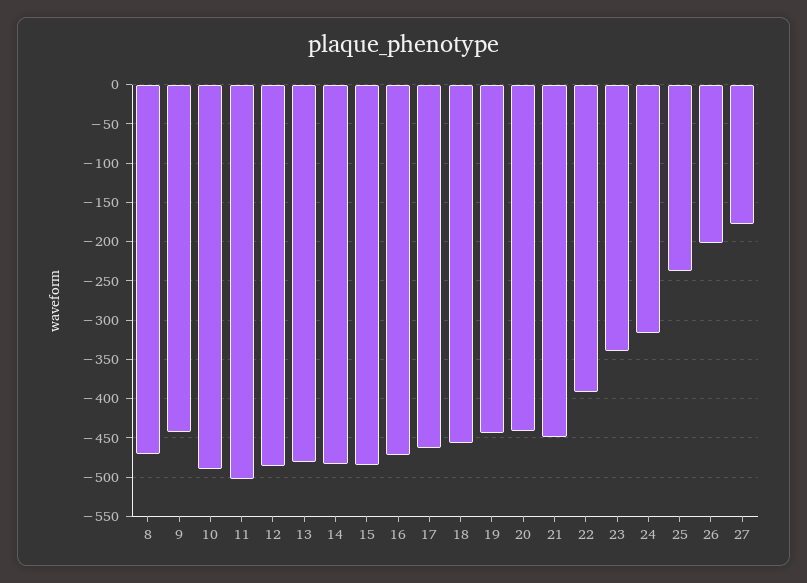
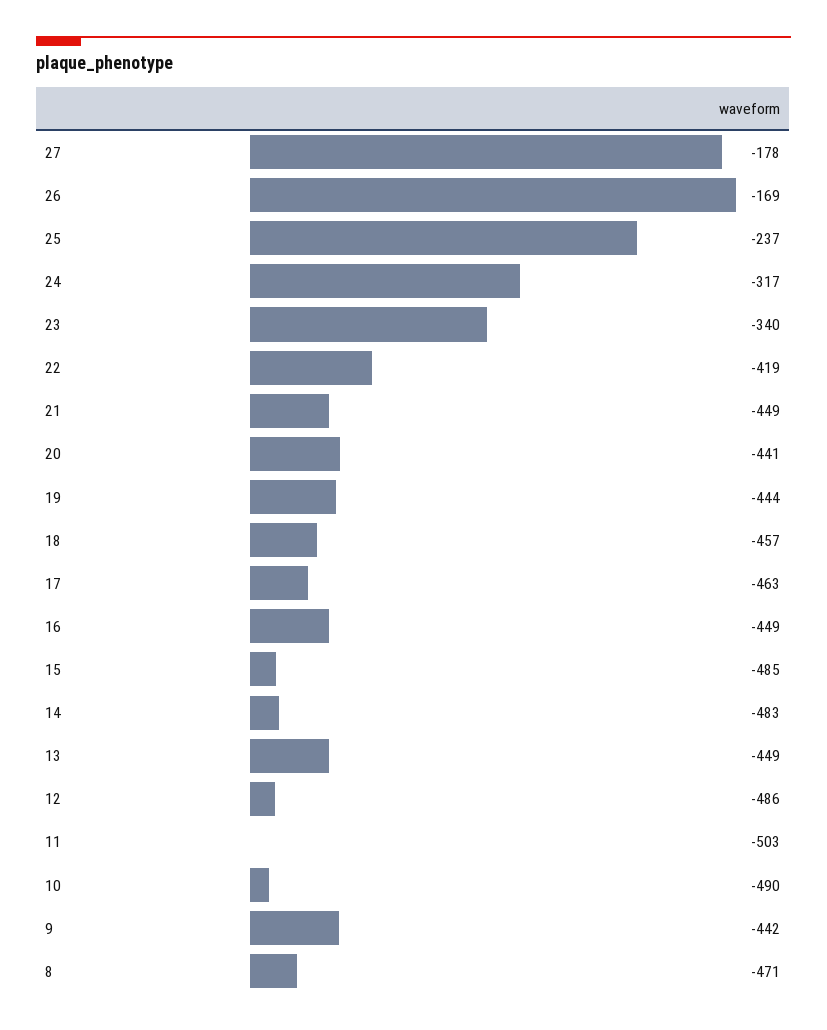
13: -480 -> -449
16: -470 -> -449
22: -390 -> -419
26: -200 -> -169

